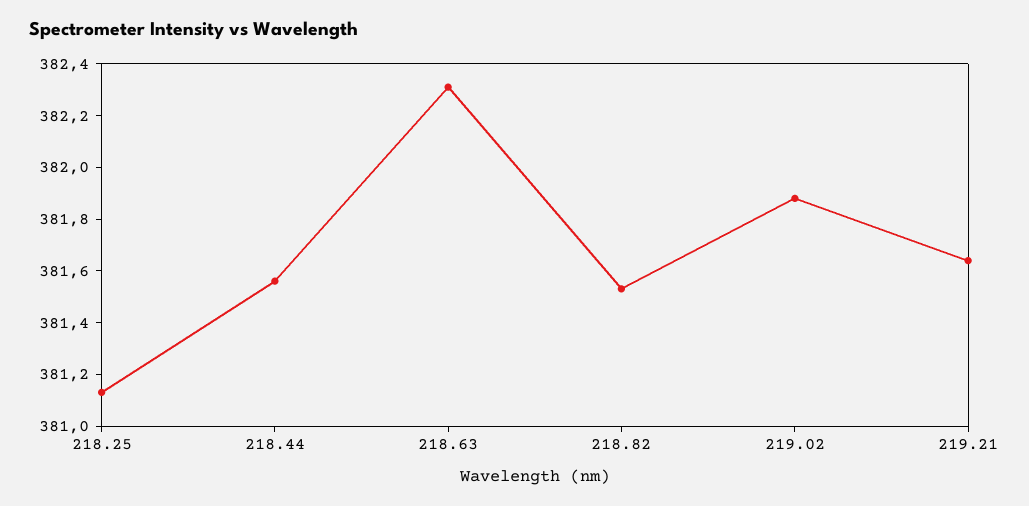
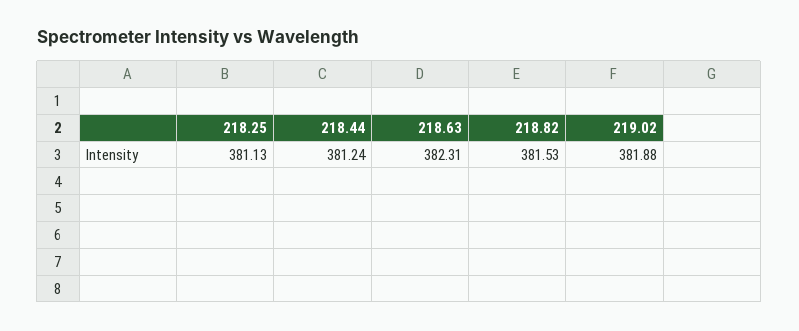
218.44: 381.55 -> 381.24
219.21: 381.65 -> none

